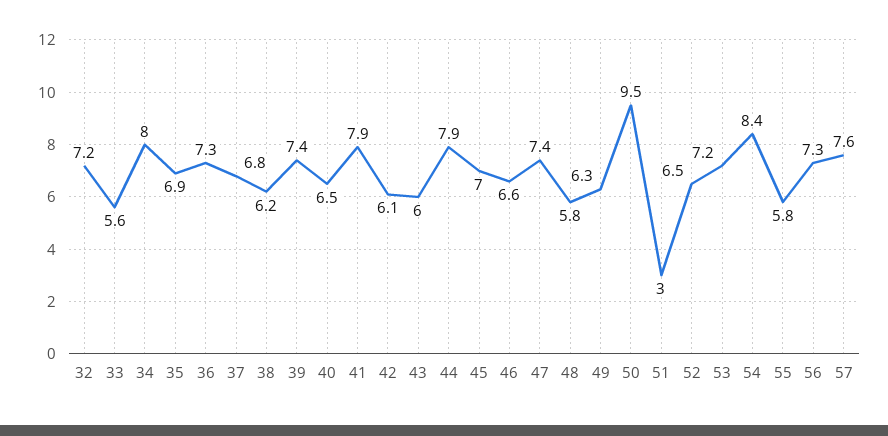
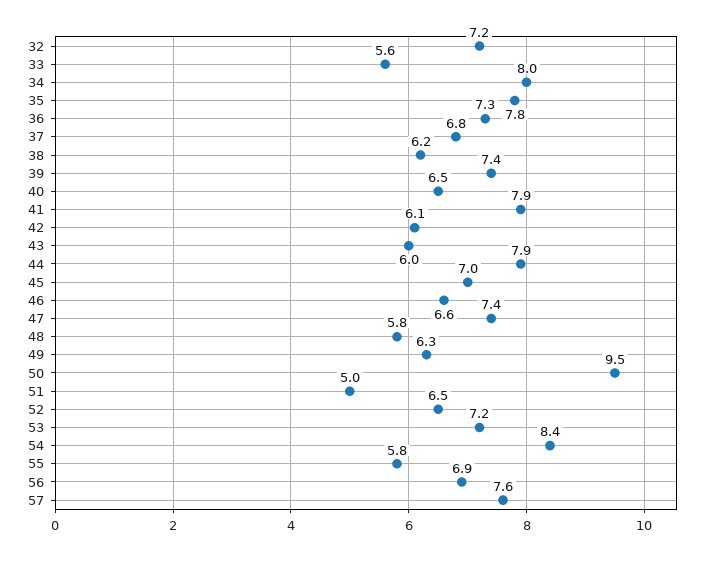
35: 6.9 -> 7.8
51: 3 -> 5
56: 7.3 -> 6.9

